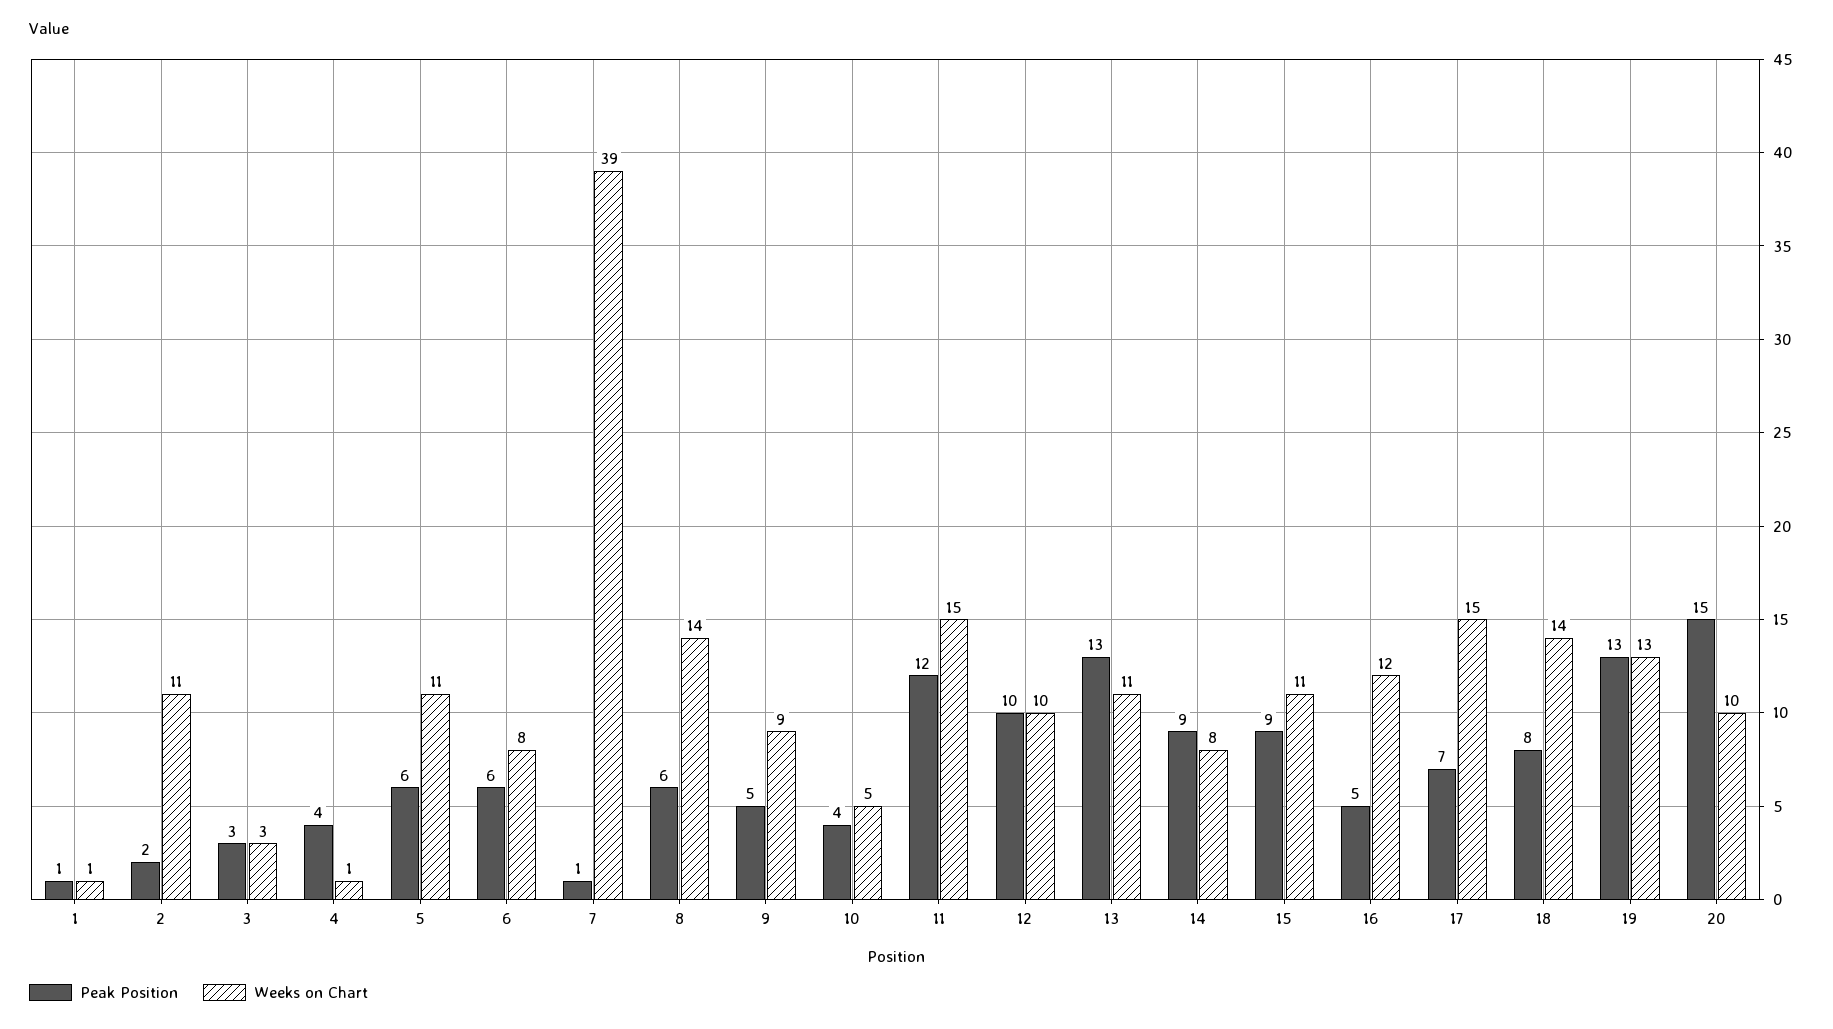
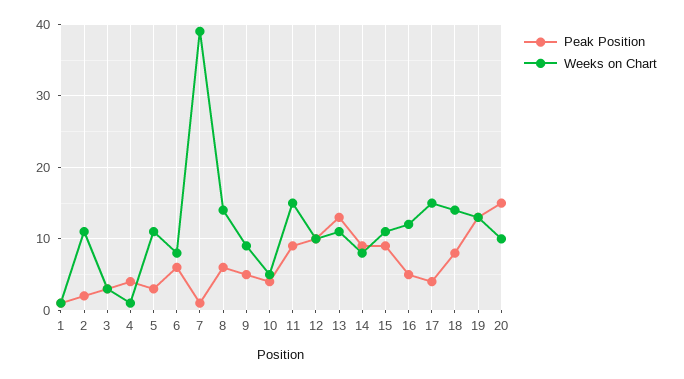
Peak Position, 5: 6 -> 3
Peak Position, 11: 12 -> 9
Peak Position, 17: 7 -> 4

